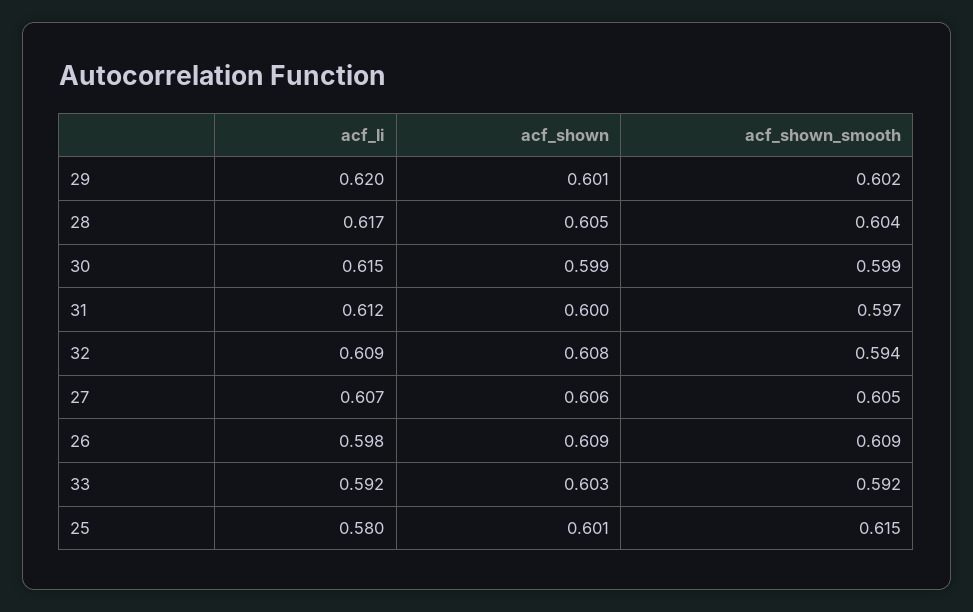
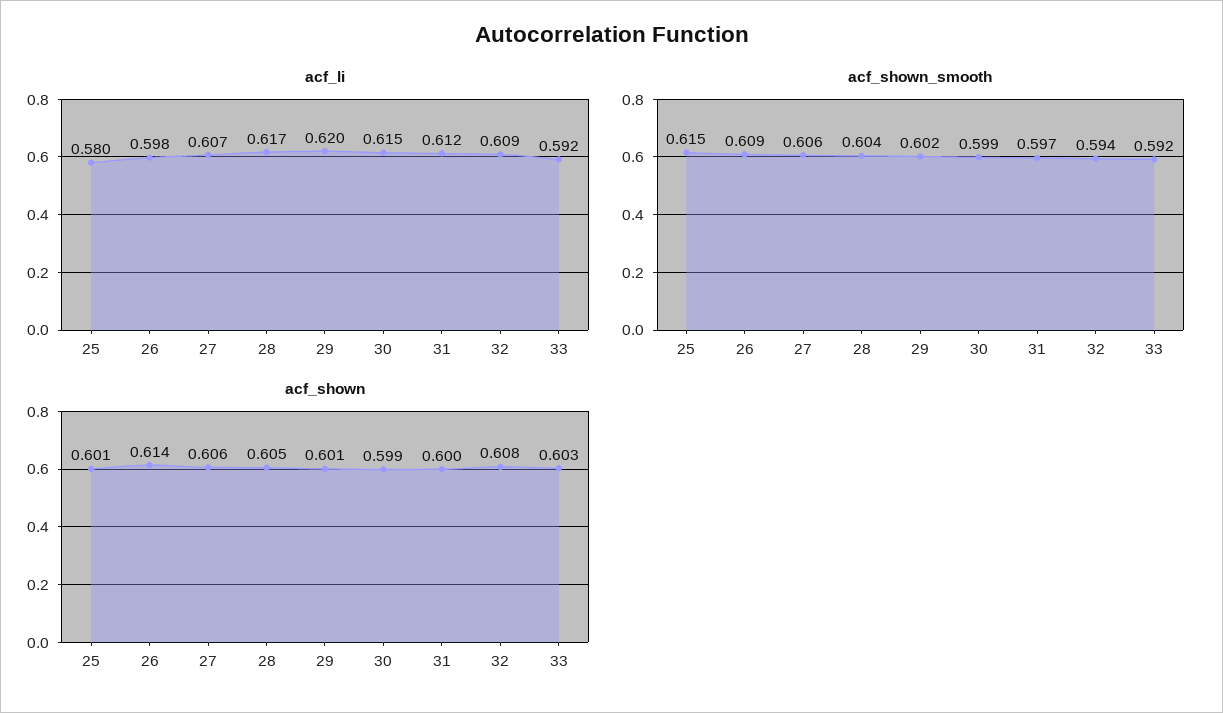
acf_shown_smooth, 27: 0.605 -> 0.606
acf_shown, 26: 0.609 -> 0.614

